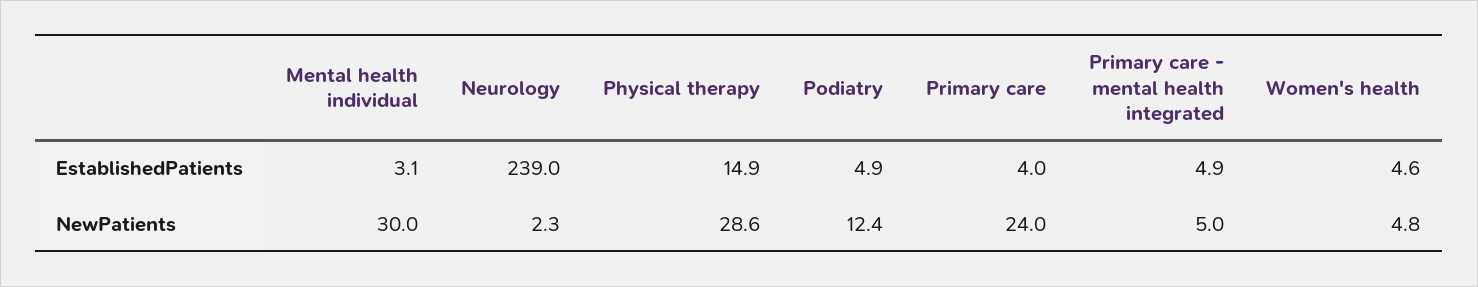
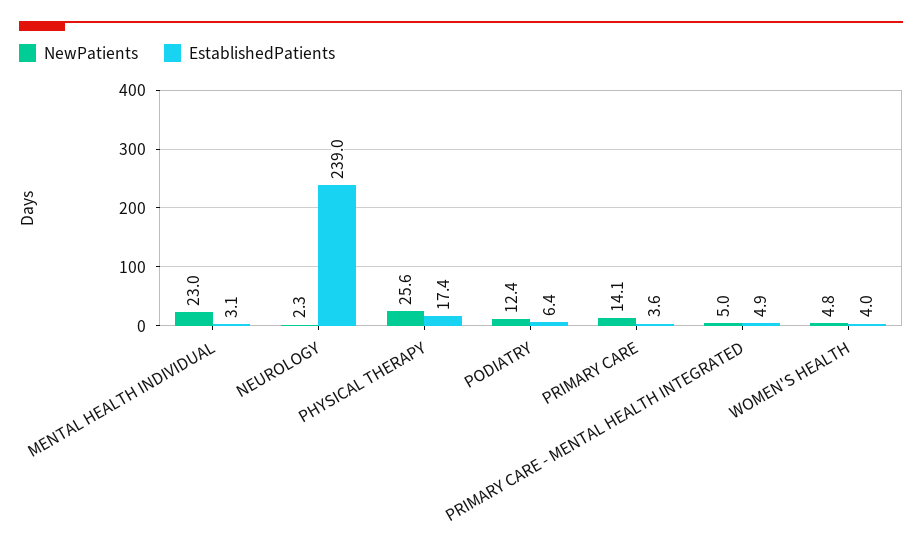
EstablishedPatients, Physical therapy: 14.9 -> 17.4
EstablishedPatients, Podiatry: 4.9 -> 6.4
EstablishedPatients, Primary care: 4 -> 3.6
EstablishedPatients, Women's health: 4.6 -> 4
NewPatients, Mental health individual: 30 -> 23
NewPatients, Physical therapy: 28.6 -> 25.6
NewPatients, Primary care: 24 -> 14.1

